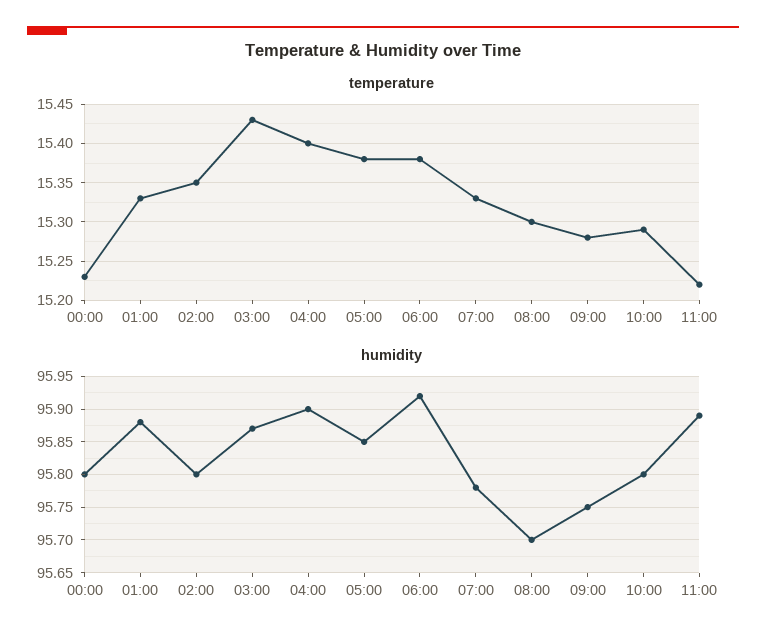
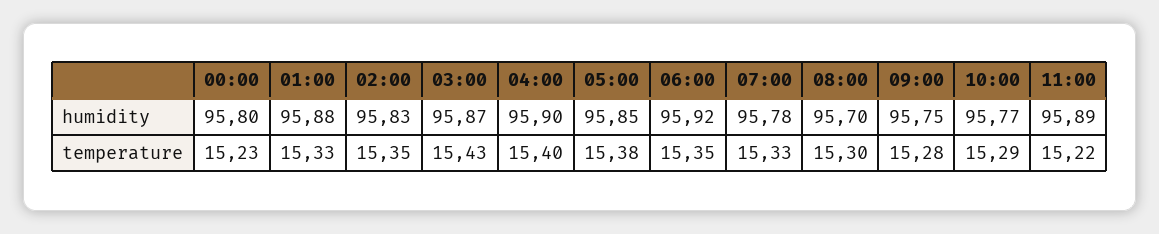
temperature, 06:00: 15.38 -> 15.35
humidity, 02:00: 95.8 -> 95.83
humidity, 10:00: 95.8 -> 95.77

